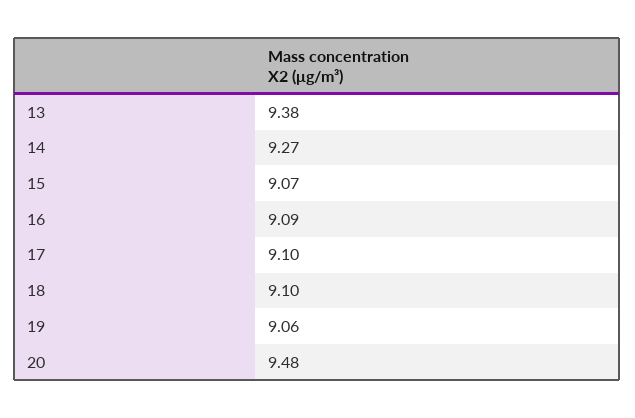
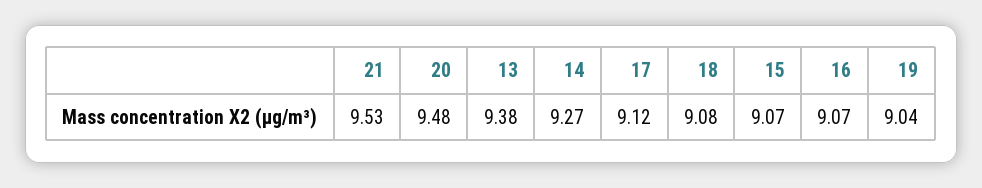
16: 9.09 -> 9.07
17: 9.1 -> 9.12
18: 9.1 -> 9.08
19: 9.06 -> 9.04
21: none -> 9.53

